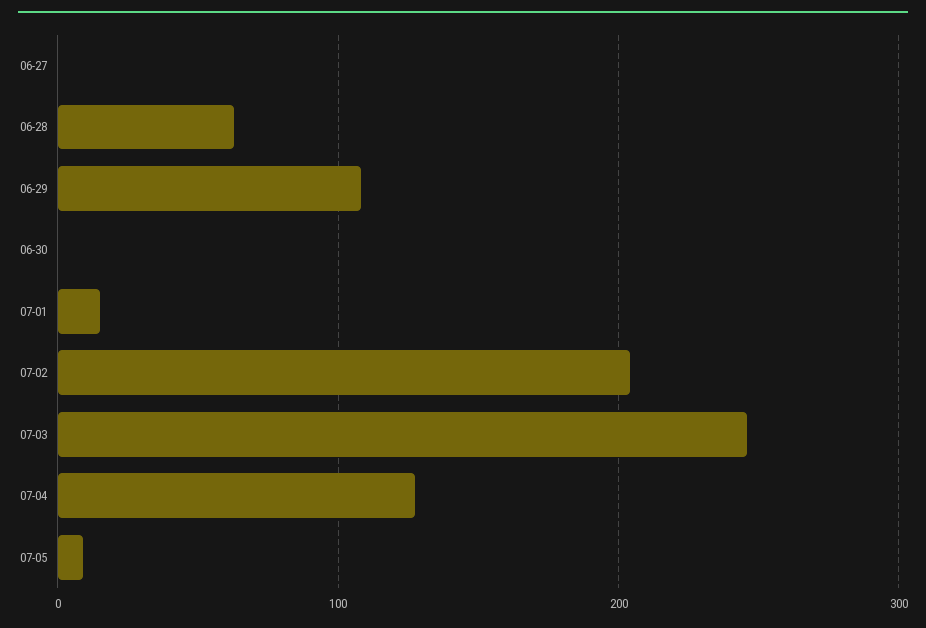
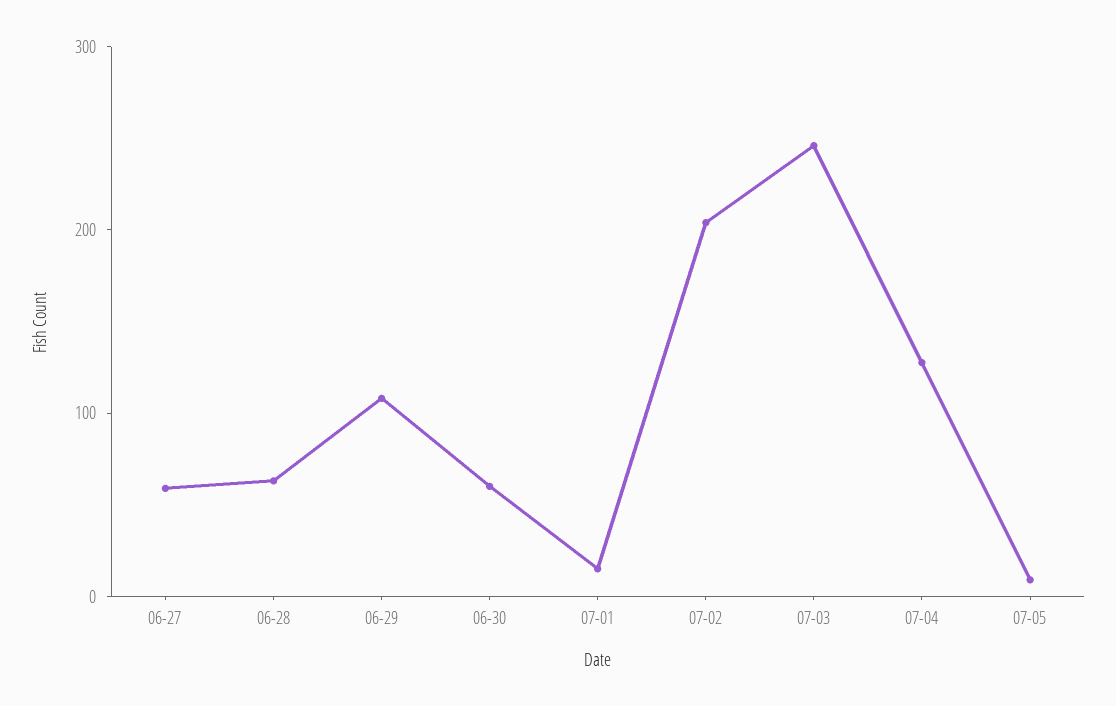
06-27: 0 -> 60
06-30: 0 -> 60

